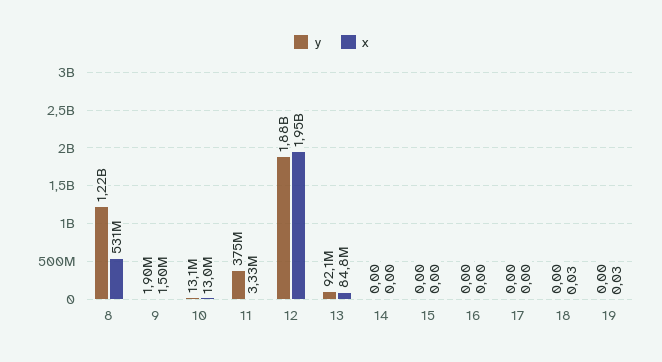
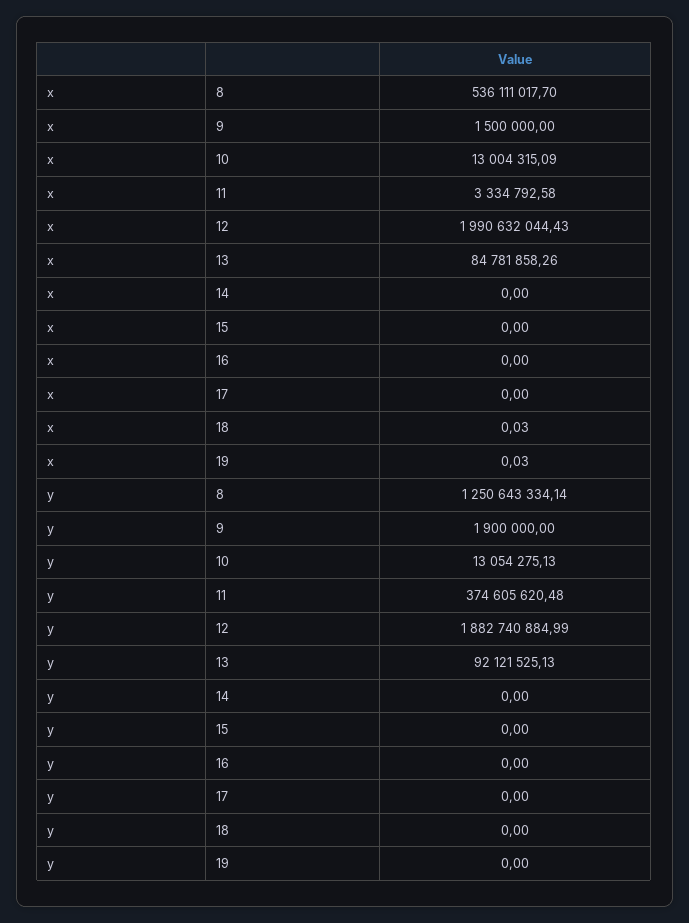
y, 8: 1220000000 -> 1250643334.14
x, 8: 531000000 -> 536111017.7
x, 12: 1950000000 -> 1990632044.43

